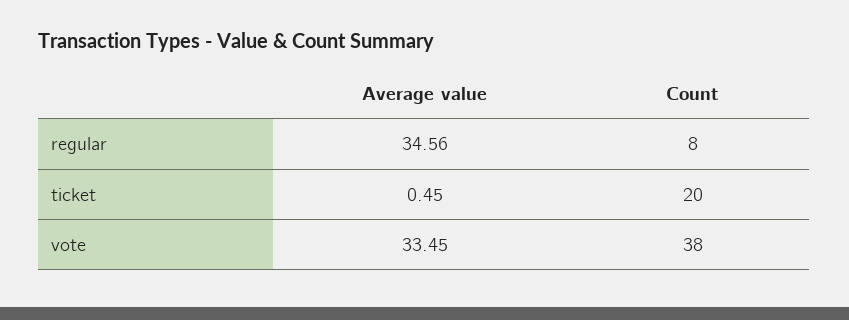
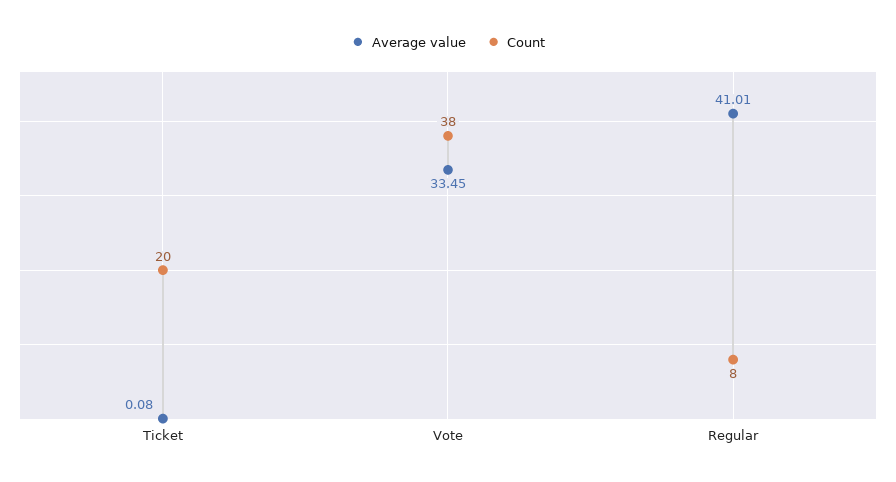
Average value, regular: 34.56 -> 41.01
Average value, ticket: 0.45 -> 0.08

